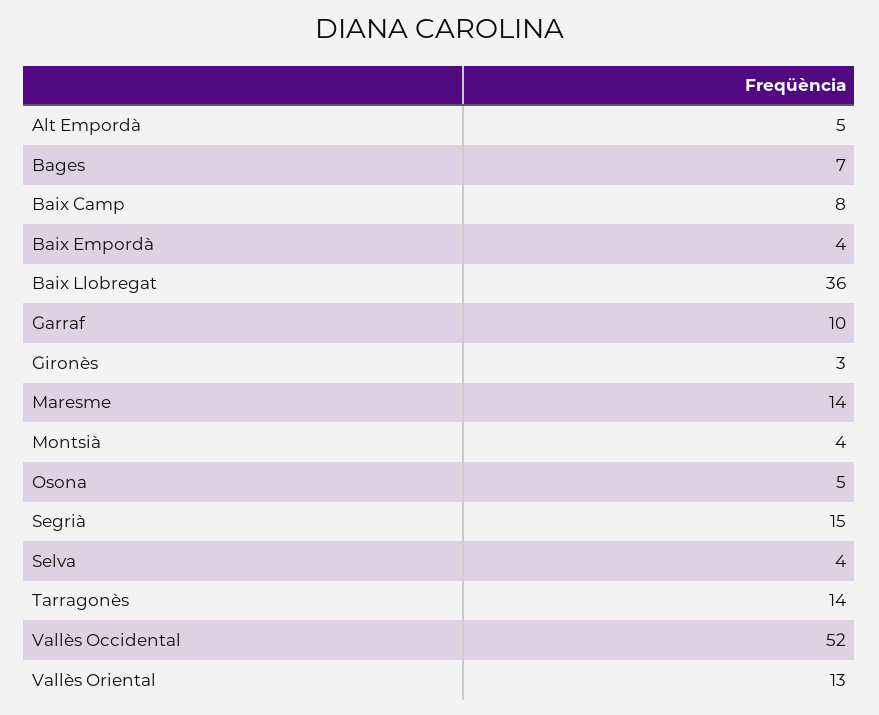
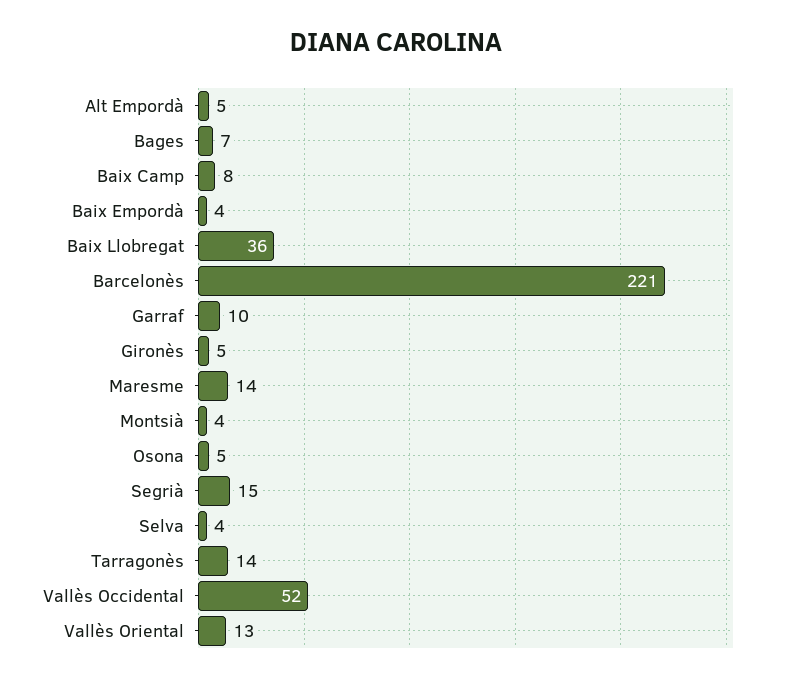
Gironès: 3 -> 5
Barcelonès: none -> 221

